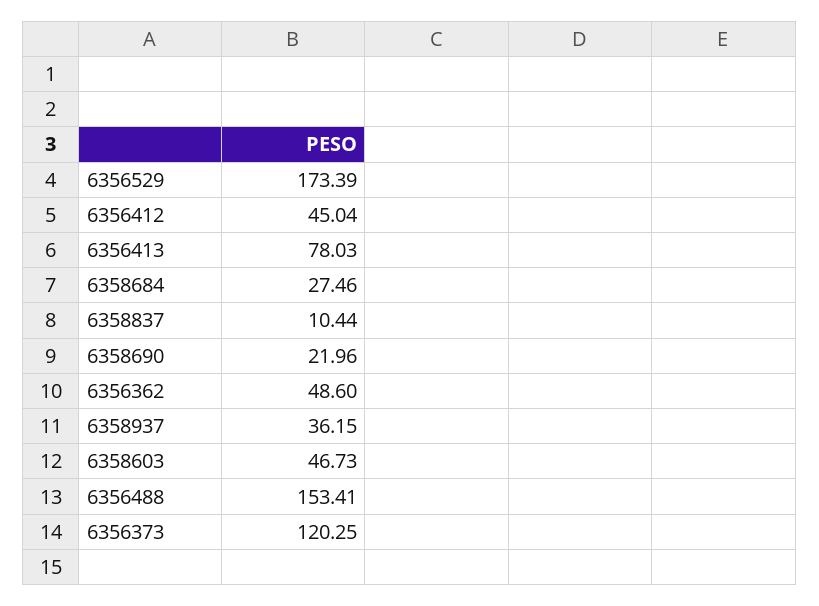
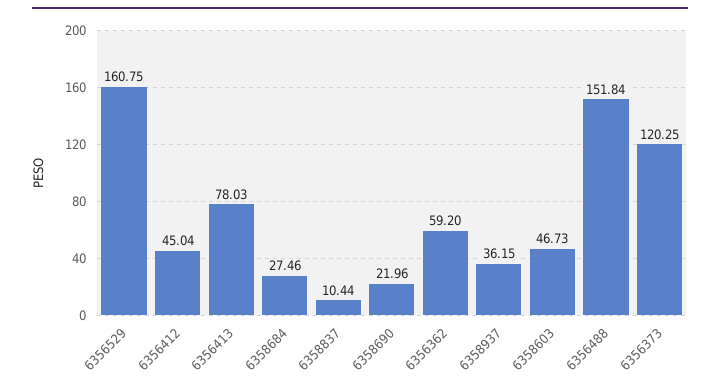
6356529: 173.39 -> 160.75
6356362: 48.6 -> 59.2
6356488: 153.41 -> 151.84

